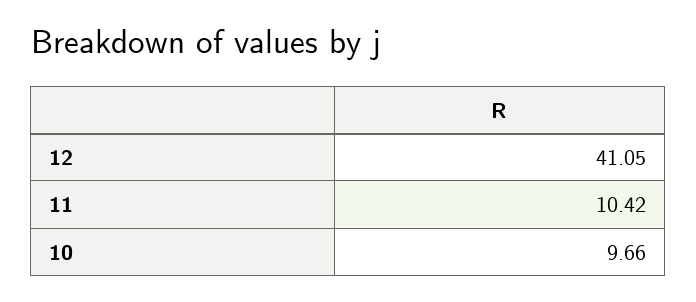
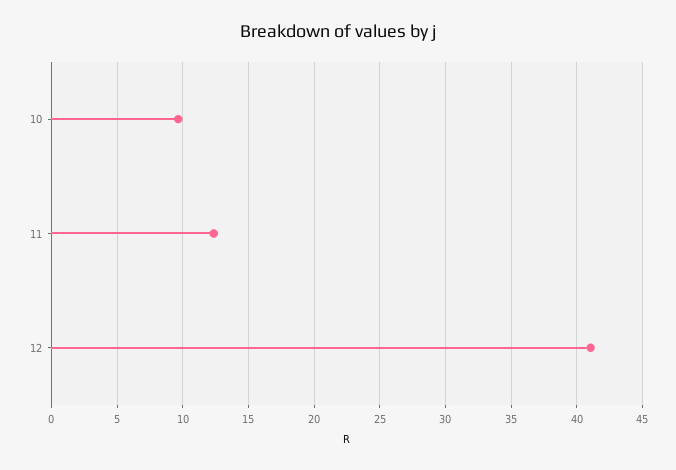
11: 10.42 -> 12.5

